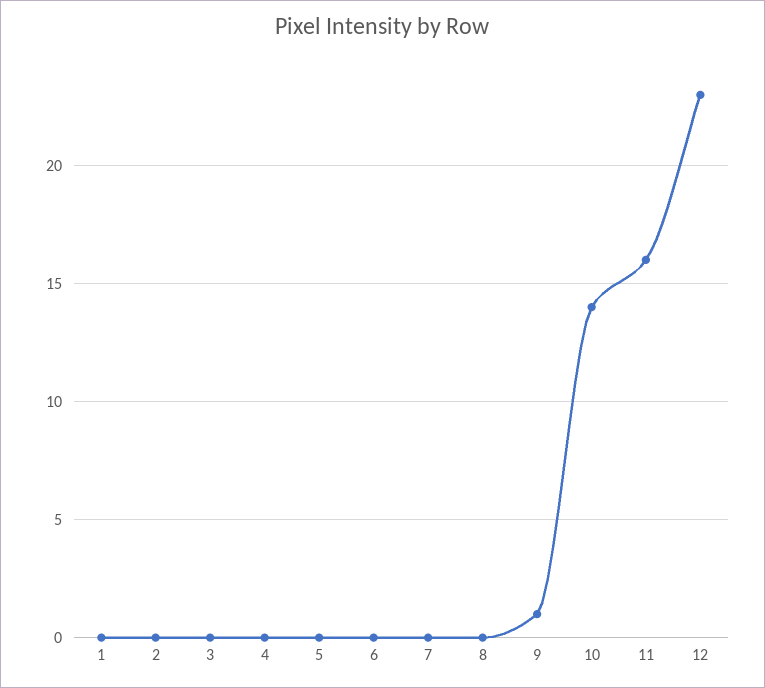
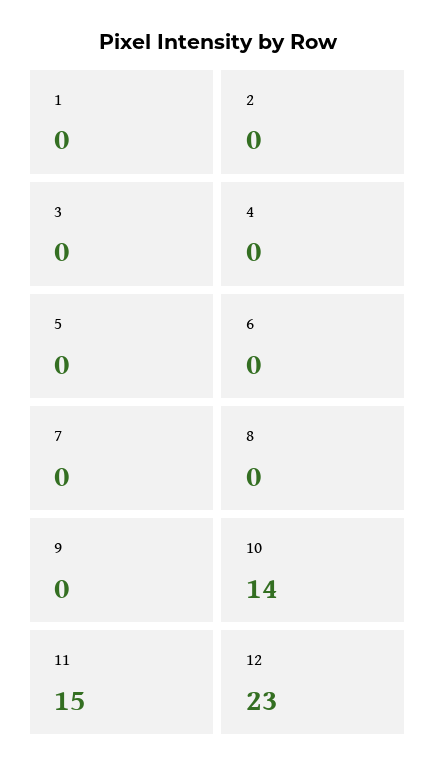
9: 1 -> 0
11: 16 -> 15

